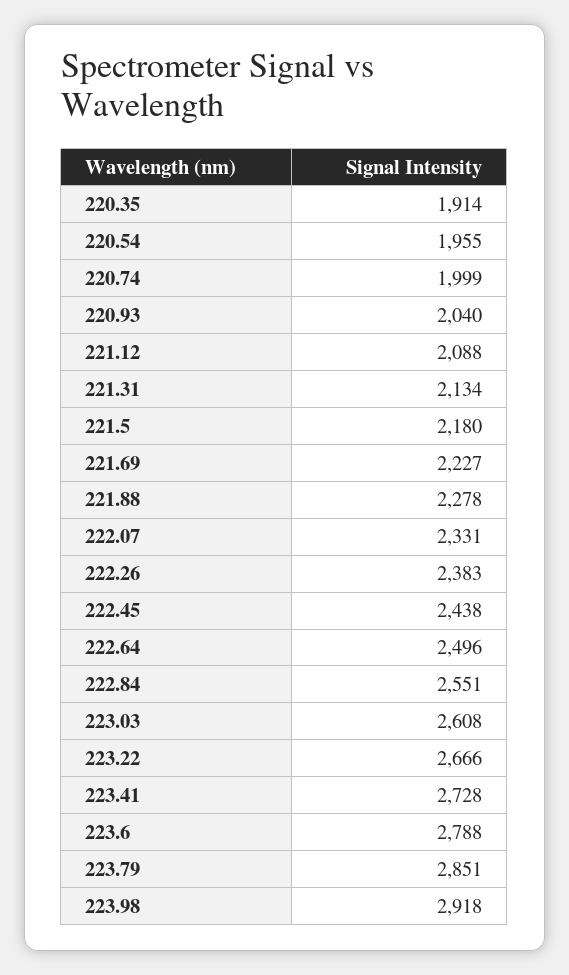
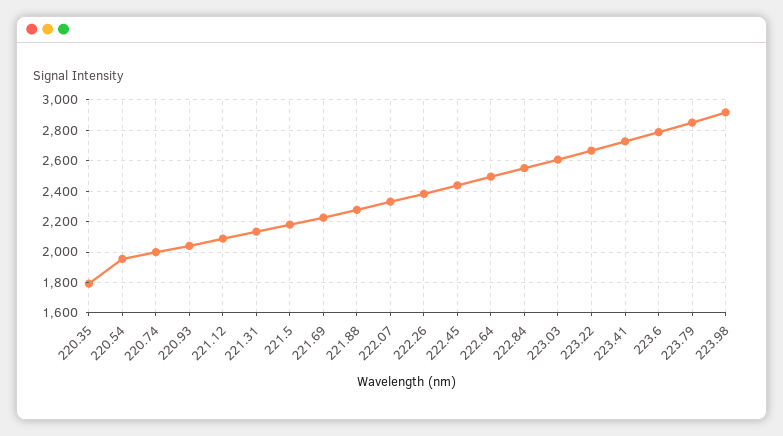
220.35: 1914 -> 1800

